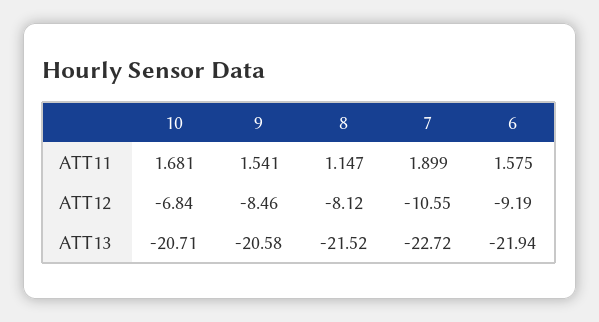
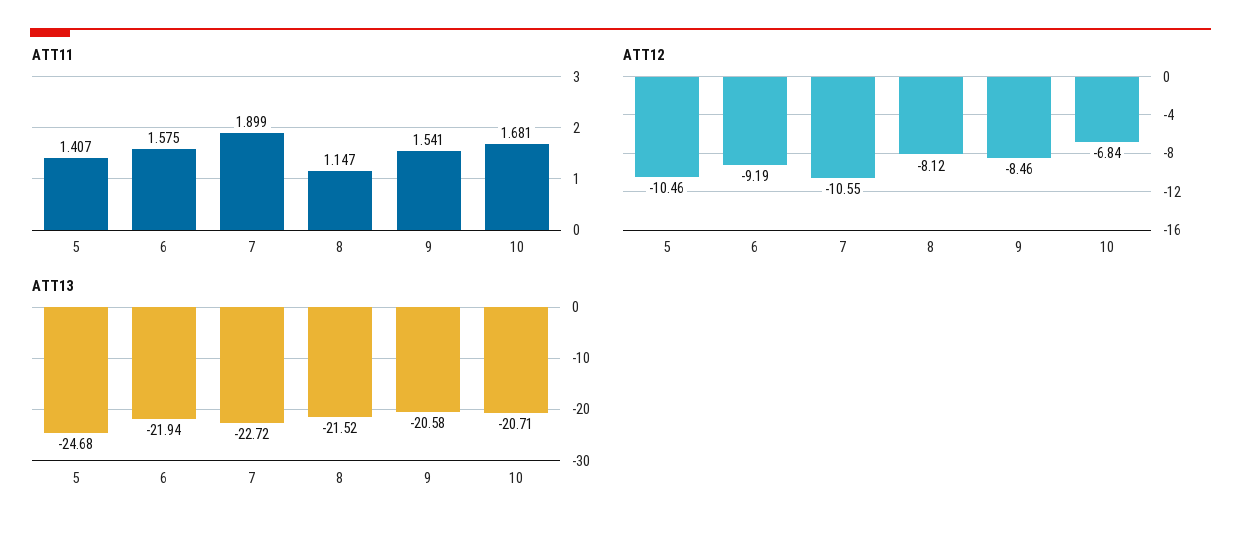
ATT11, 5: none -> 1.407
ATT12, 5: none -> -10.46
ATT13, 5: none -> -24.68

